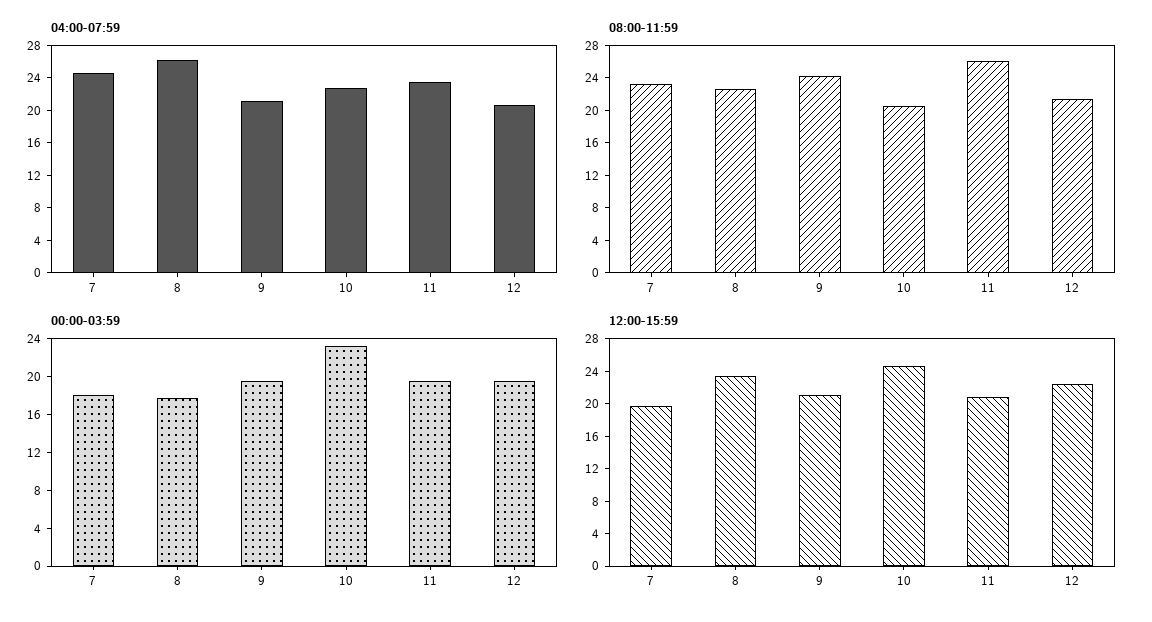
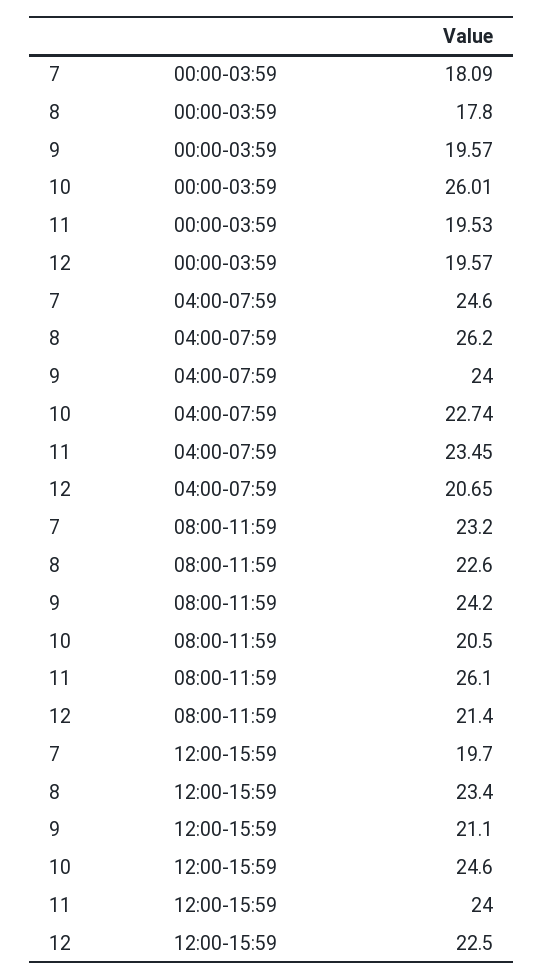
04:00-07:59, 9: 21 -> 24
00:00-03:59, 10: 23 -> 26.01
12:00-15:59, 11: 21 -> 24

